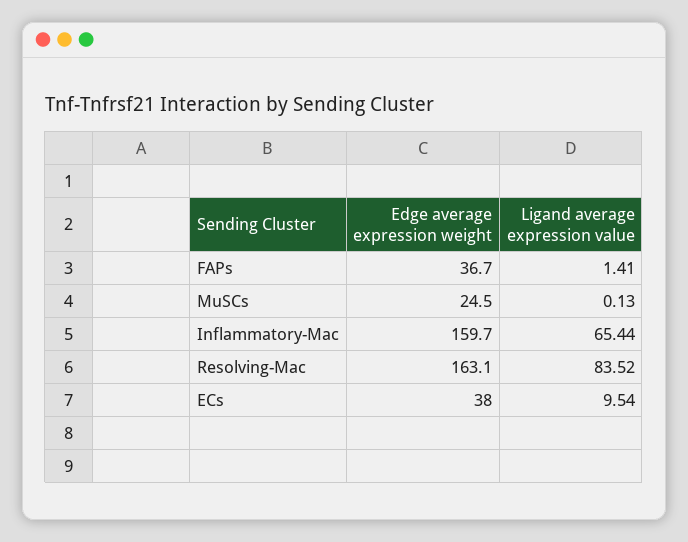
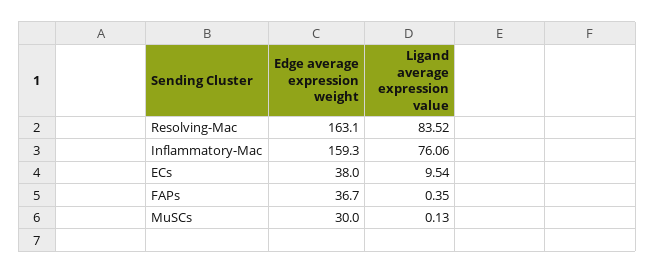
Ligand average expression value, FAPs: 1.41 -> 0.35
Edge average expression weight, MuSCs: 24.5 -> 30
Edge average expression weight, Inflammatory-Mac: 159.7 -> 159.3
Ligand average expression value, Inflammatory-Mac: 65.44 -> 76.06

